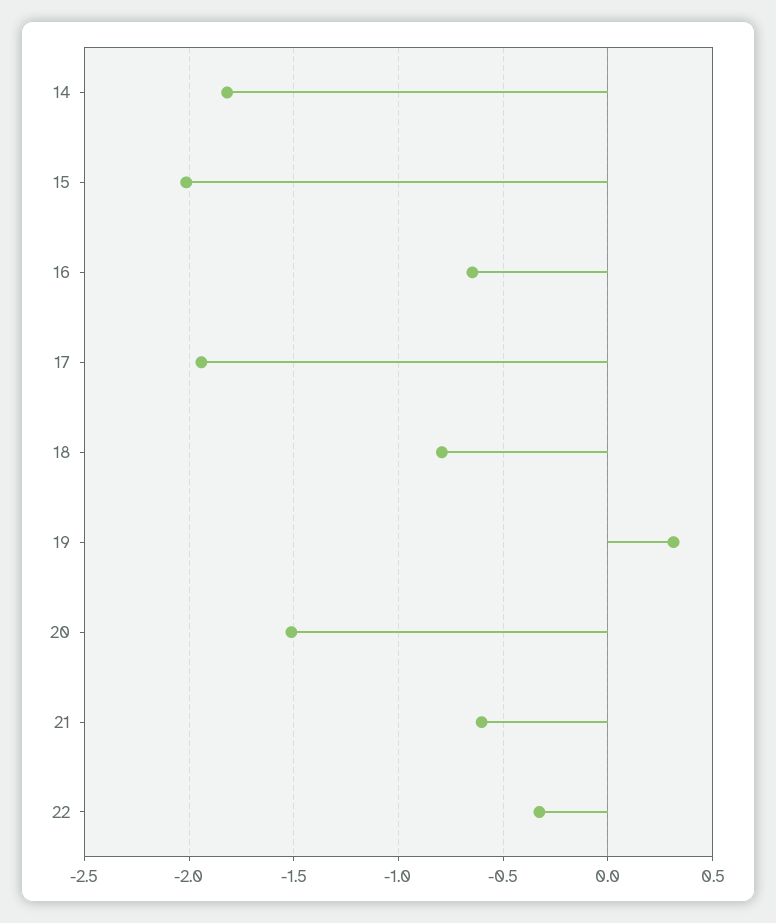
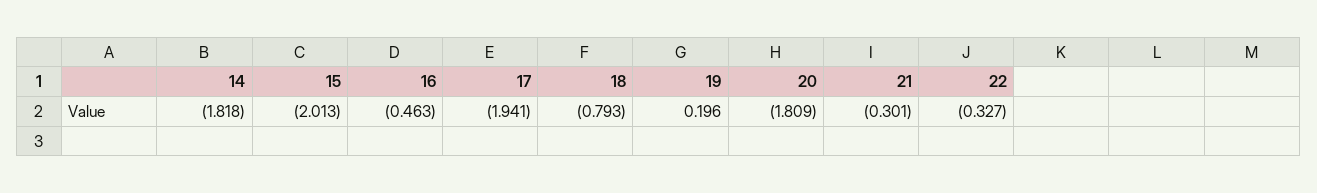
16: -0.65 -> -0.463
19: 0.3 -> 0.196
20: -1.5 -> -1.809
21: -0.6 -> -0.301

